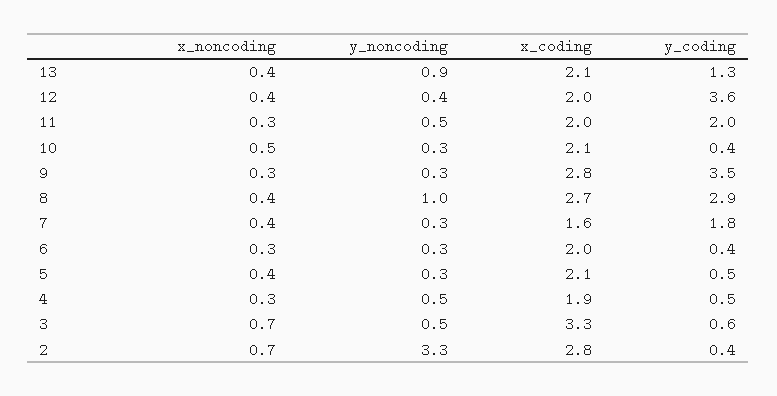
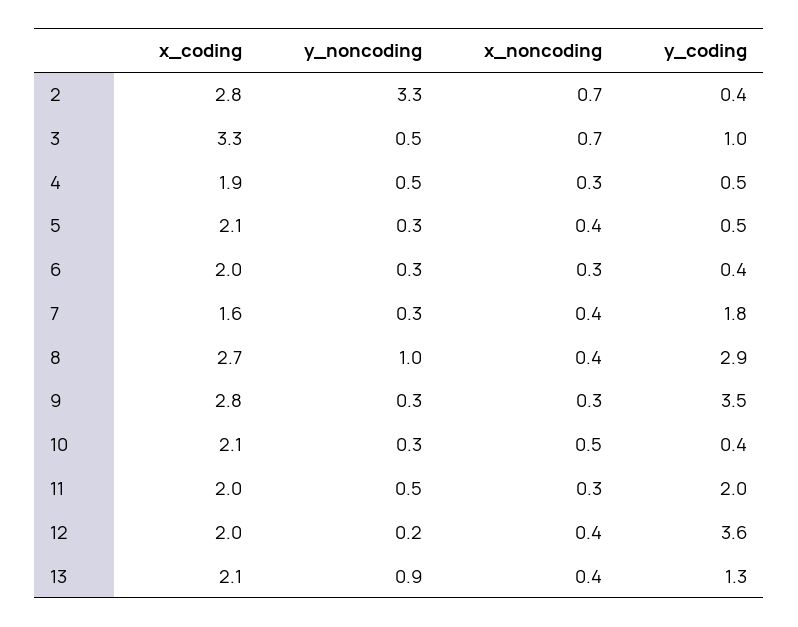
y_noncoding, 12: 0.4 -> 0.2
y_coding, 3: 0.6 -> 1

